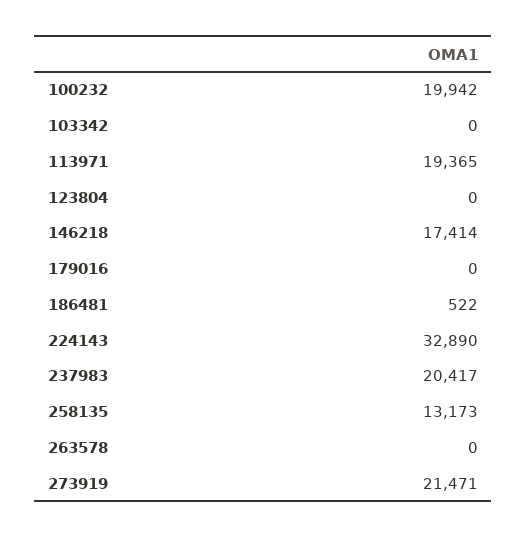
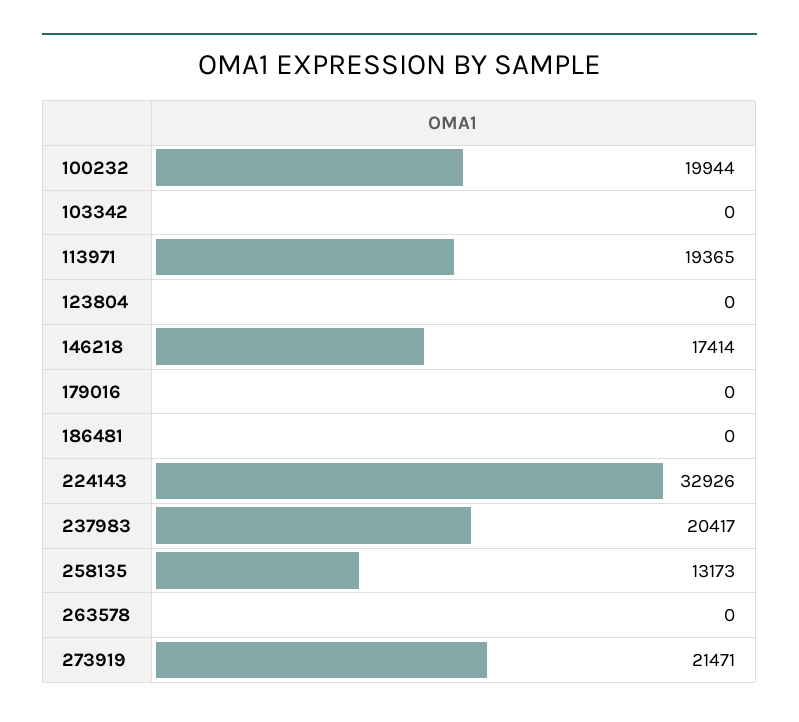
100232: 19942 -> 19944
186481: 522 -> 0
224143: 32890 -> 32926

